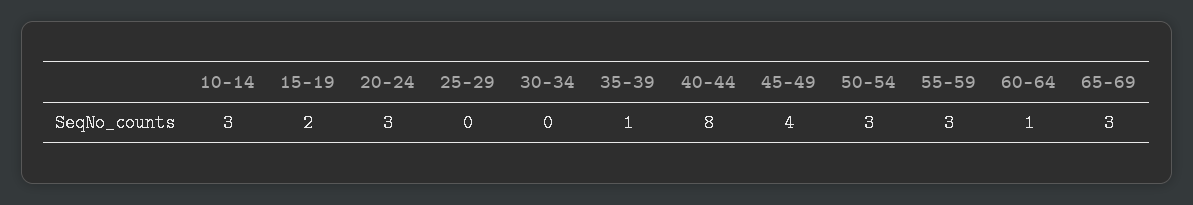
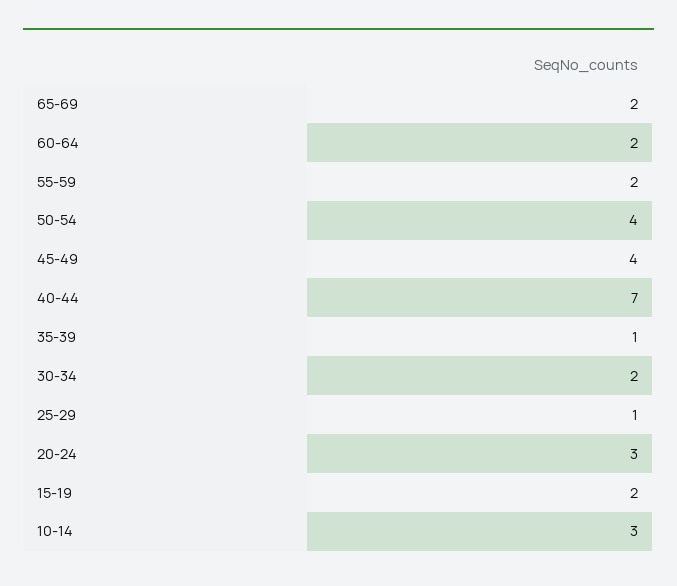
25-29: 0 -> 1
30-34: 0 -> 2
40-44: 8 -> 7
50-54: 3 -> 4
55-59: 3 -> 2
60-64: 1 -> 2
65-69: 3 -> 2

